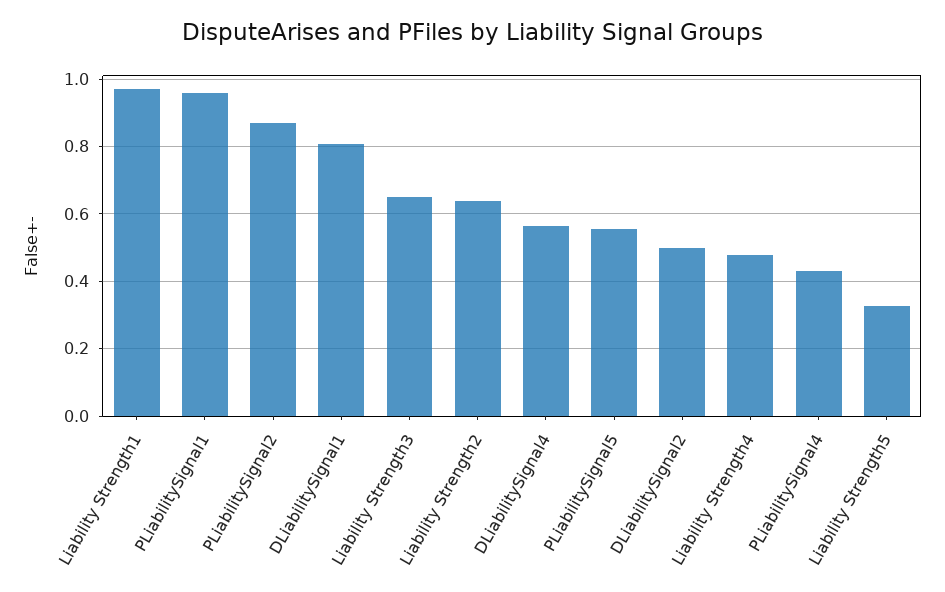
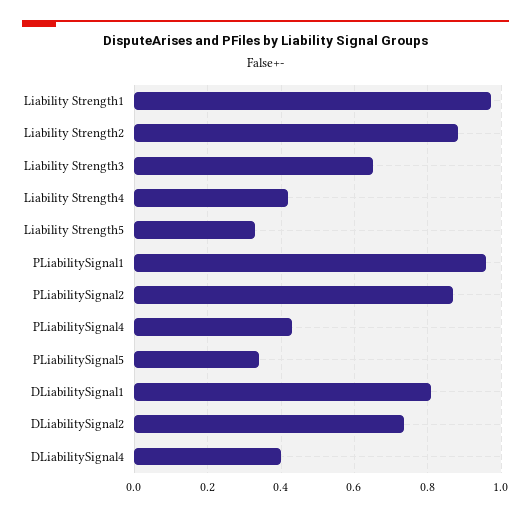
Liability Strength2: 0.64 -> 0.88
DLiabilitySignal4: 0.56 -> 0.4
PLiabilitySignal5: 0.56 -> 0.34
DLiabilitySignal2: 0.5 -> 0.74
Liability Strength4: 0.48 -> 0.42

